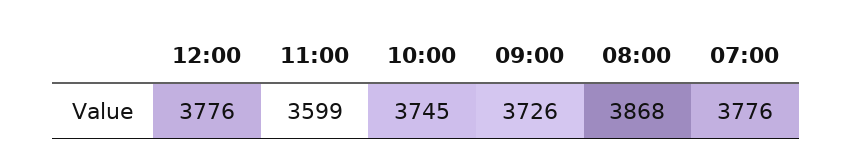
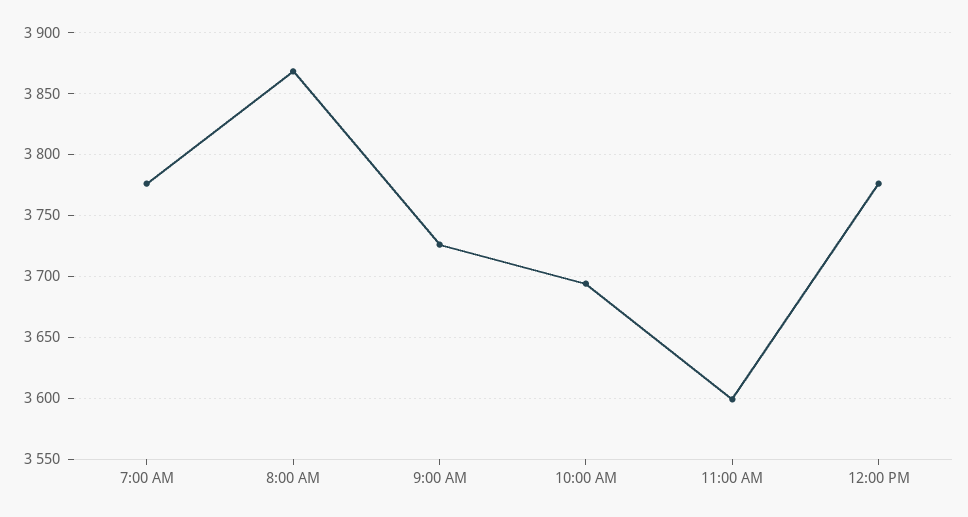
10:00: 3745 -> 3695

